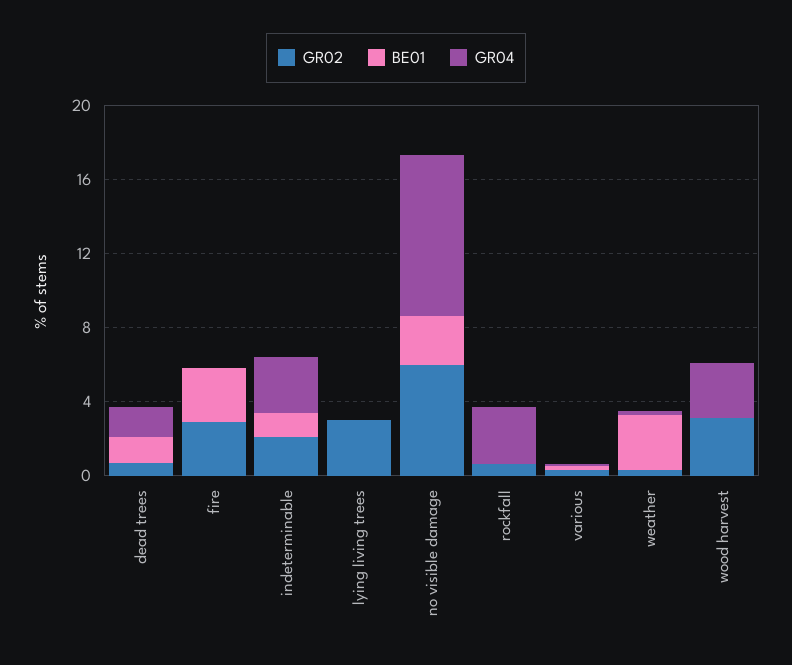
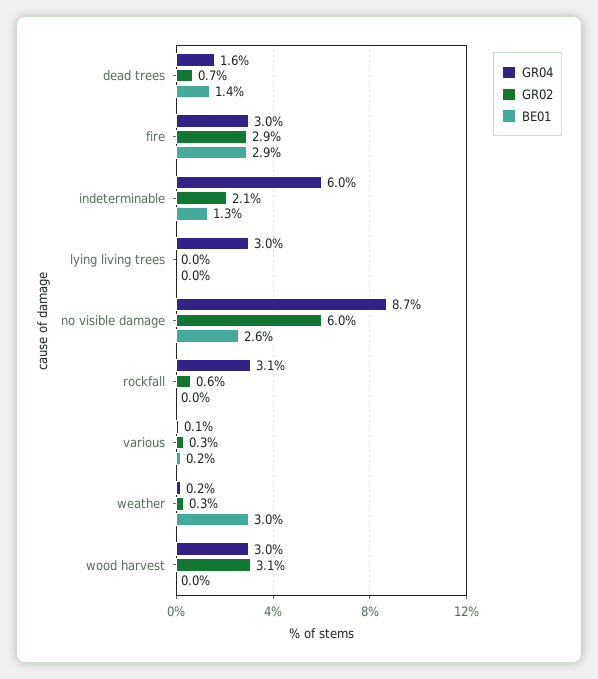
GR04, fire: 0 -> 3
GR04, indeterminable: 3 -> 6
GR02, lying living trees: 3 -> 0
GR04, lying living trees: 0 -> 3

